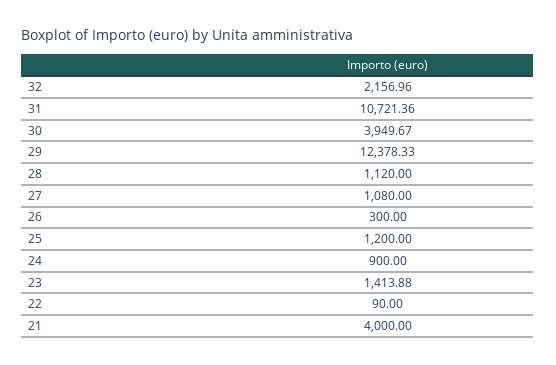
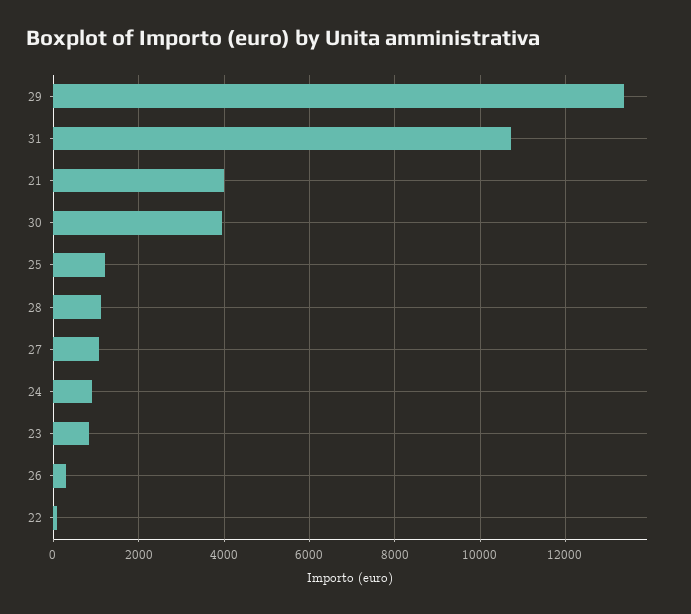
32: 2156.96 -> none
29: 12378.33 -> 13400
23: 1413.88 -> 800

